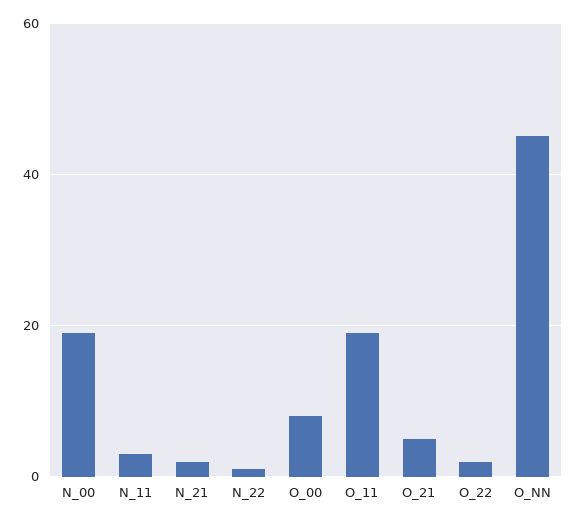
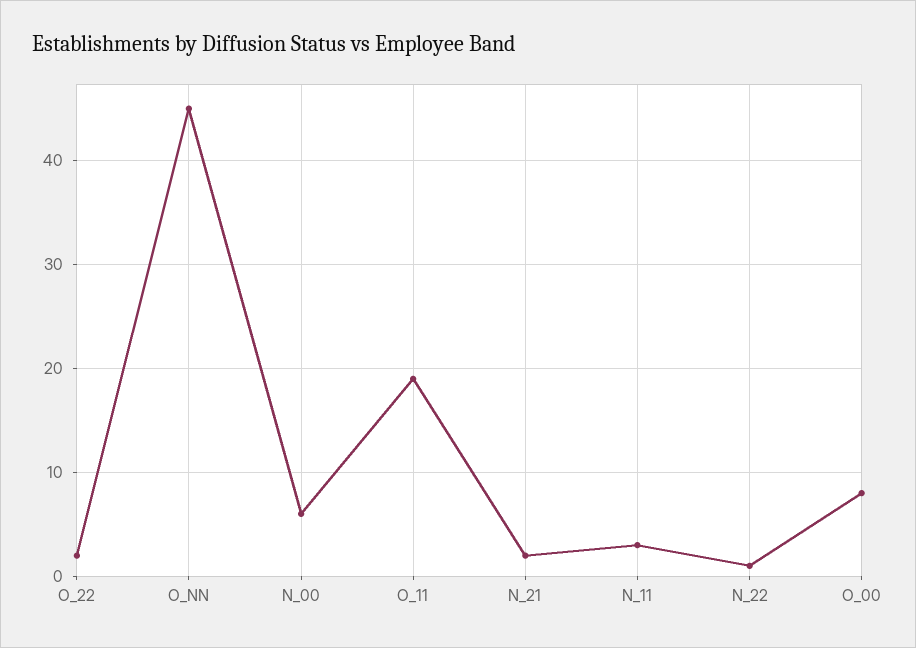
N_00: 20 -> 6
O_21: 5 -> none

